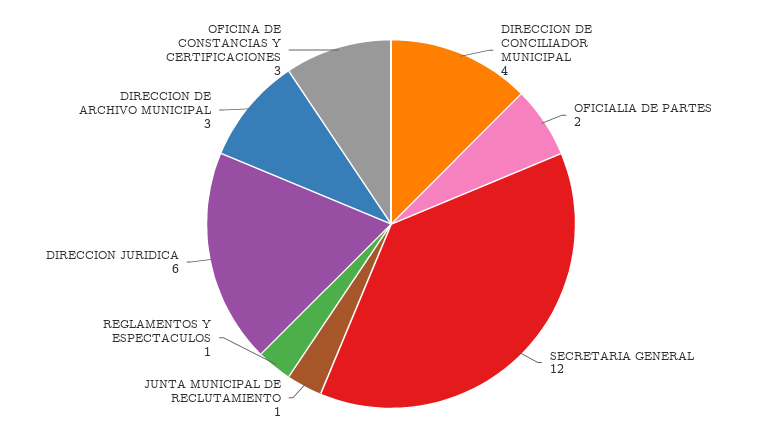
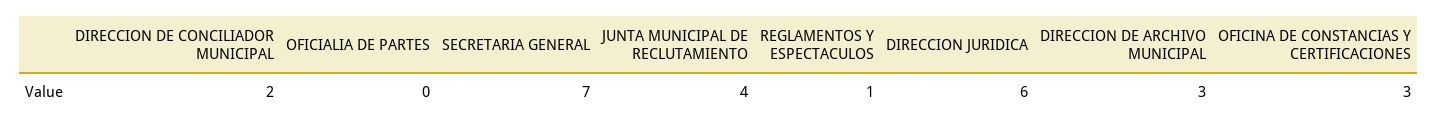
DIRECCION DE CONCILIADOR MUNICIPAL: 4 -> 2
OFICIALIA DE PARTES: 2 -> 0
SECRETARIA GENERAL: 12 -> 7
JUNTA MUNICIPAL DE RECLUTAMIENTO: 1 -> 4

